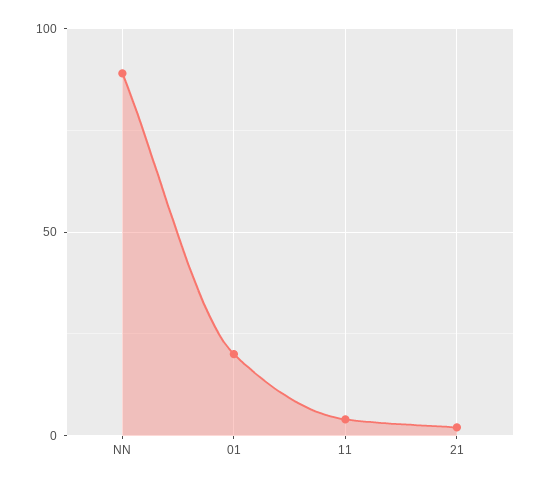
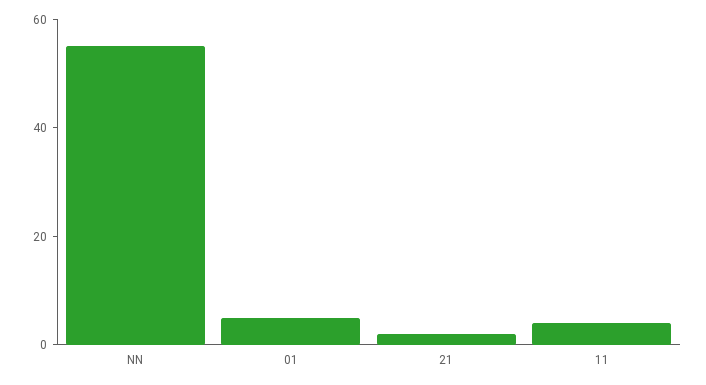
NN: 90 -> 55
01: 20 -> 5

